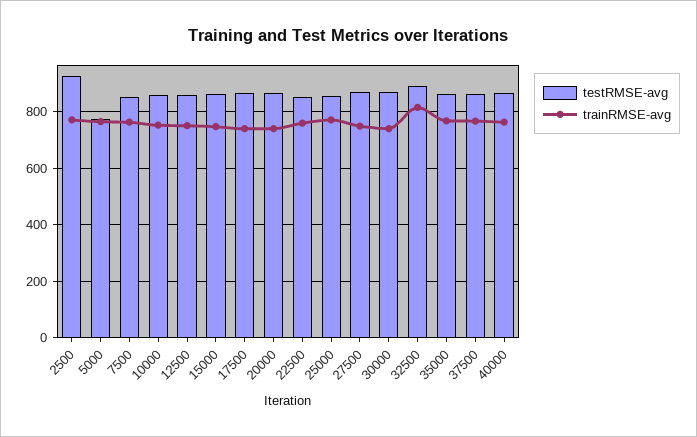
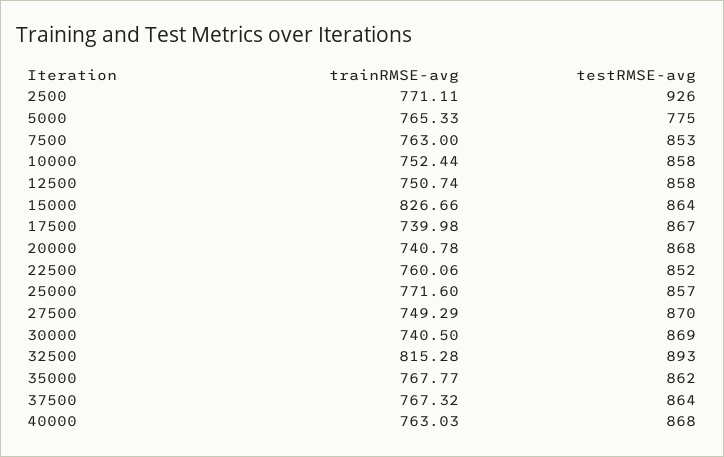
trainRMSE-avg, 15000: 750 -> 826.66

